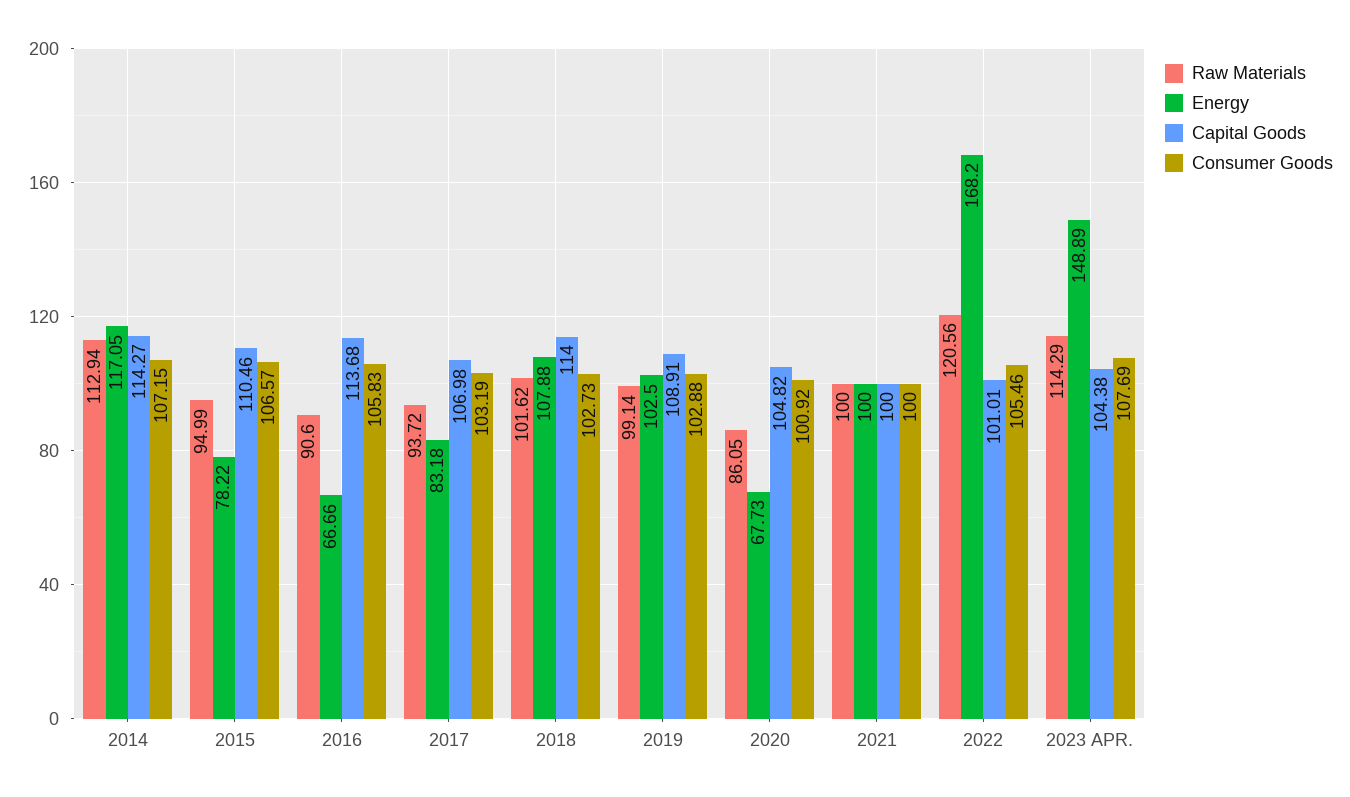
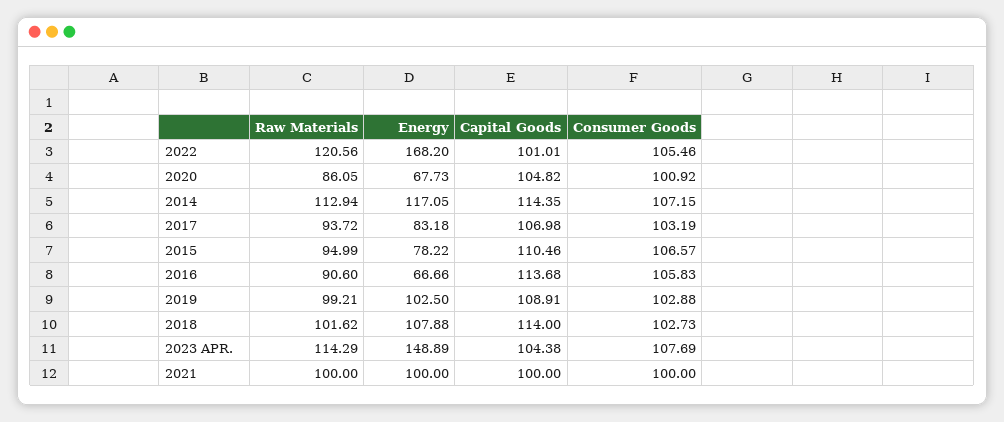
Capital Goods, 2014: 114.27 -> 114.35
Raw Materials, 2019: 99.14 -> 99.21

